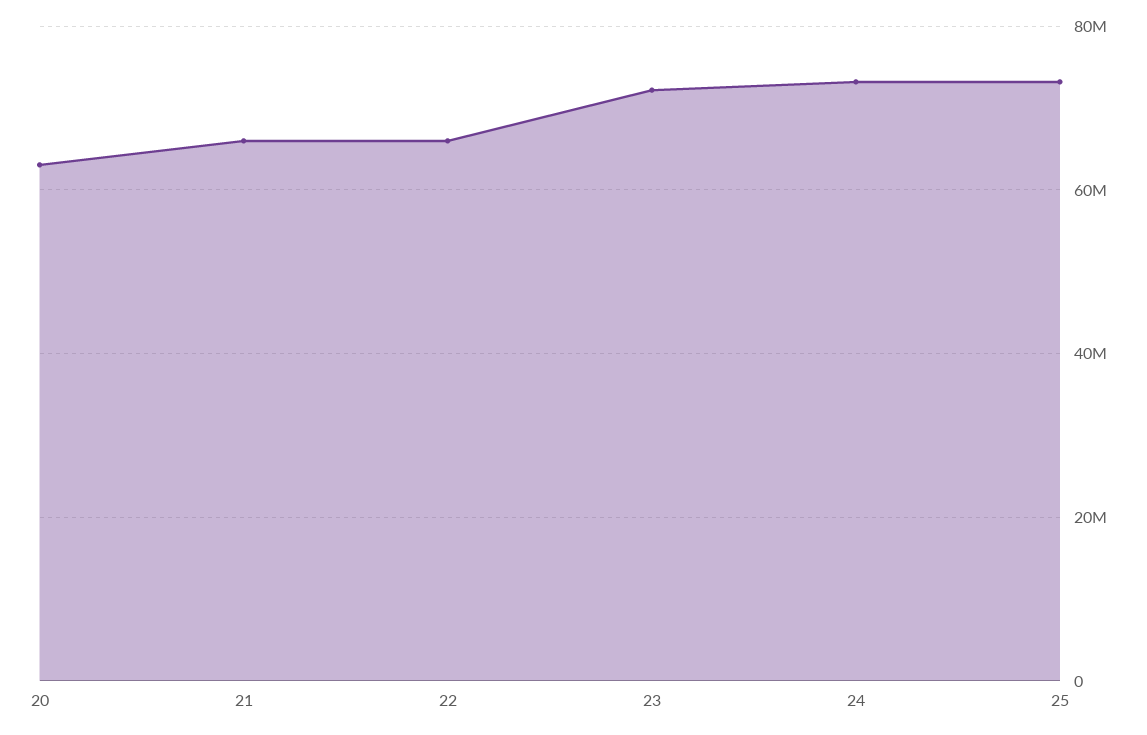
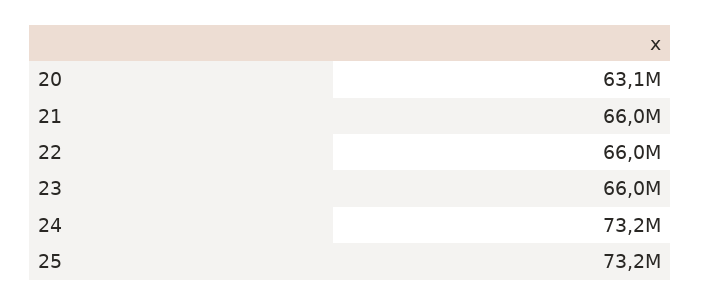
23: 72000000 -> 66000000

